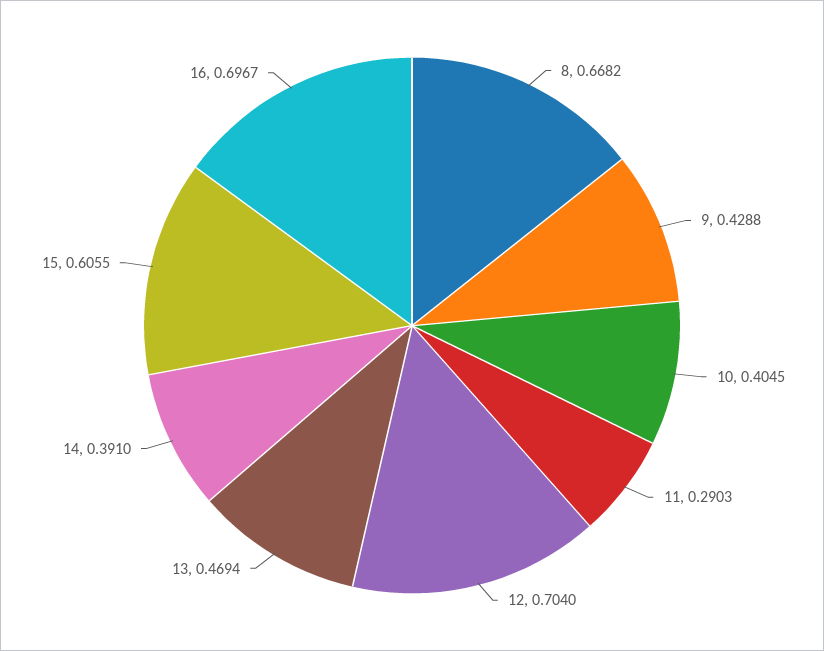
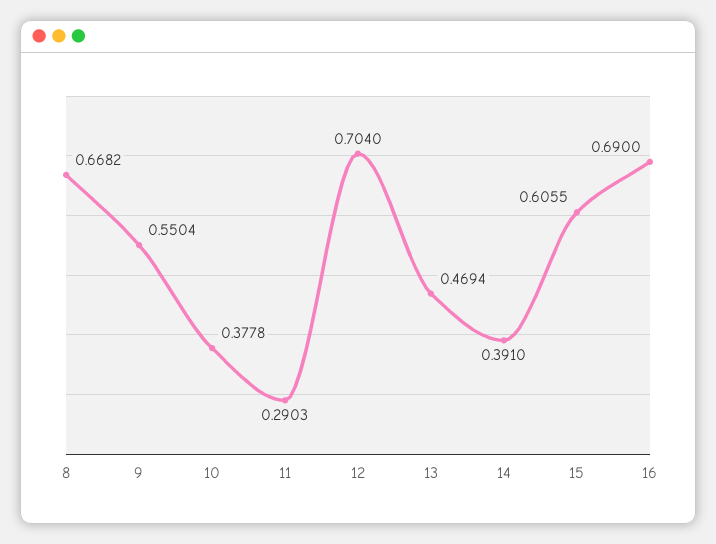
9: 0.4288 -> 0.5504
10: 0.4045 -> 0.3778
16: 0.6967 -> 0.69

